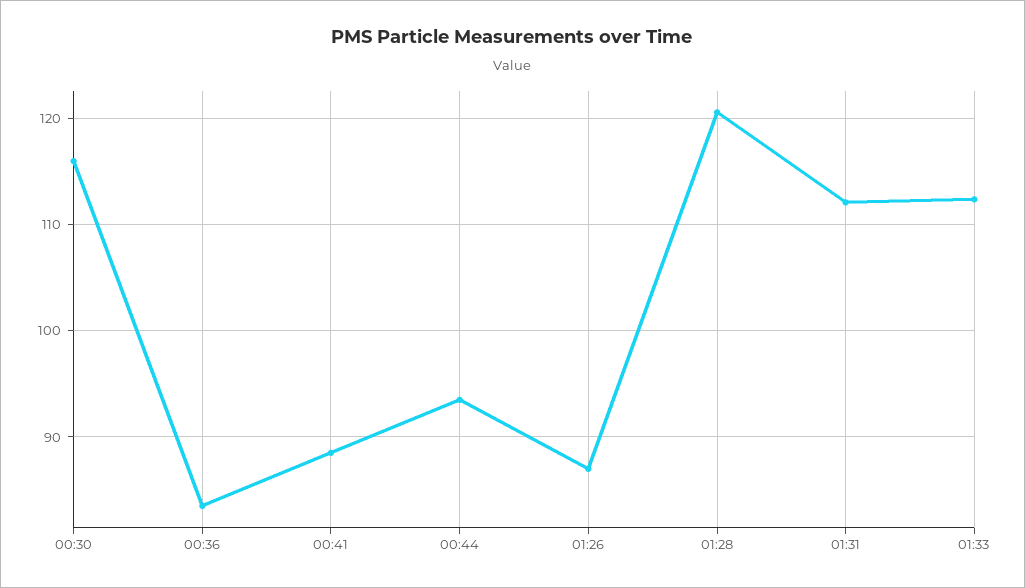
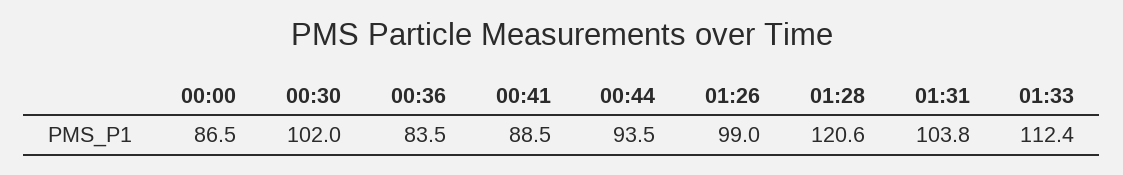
00:30: 116 -> 102
01:26: 87 -> 99
01:31: 112 -> 103.8
00:00: none -> 86.5

